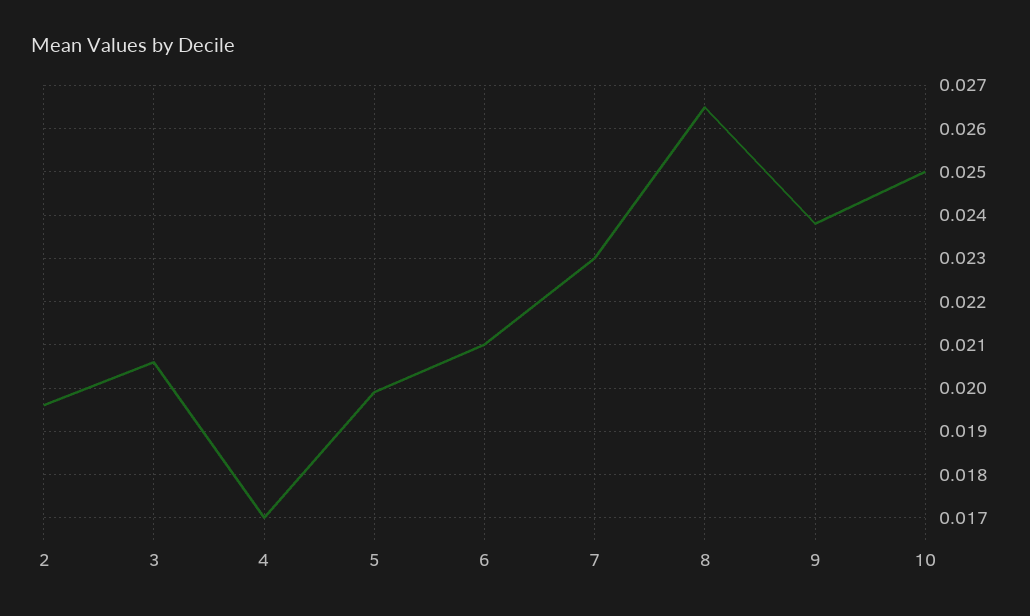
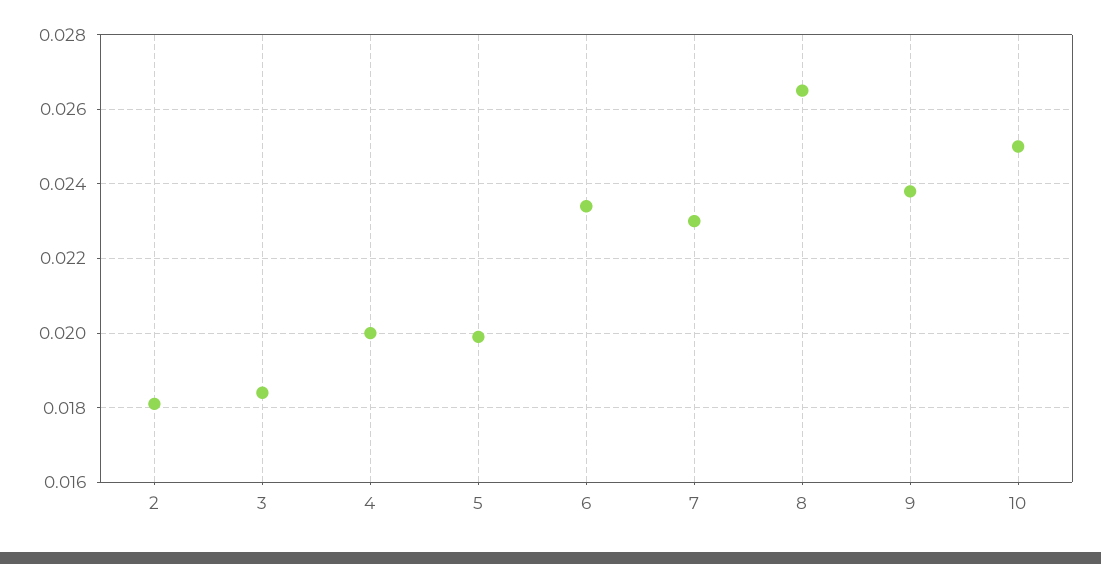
2: 0.0195 -> 0.018
3: 0.0205 -> 0.0185
4: 0.017 -> 0.02
6: 0.021 -> 0.0235

